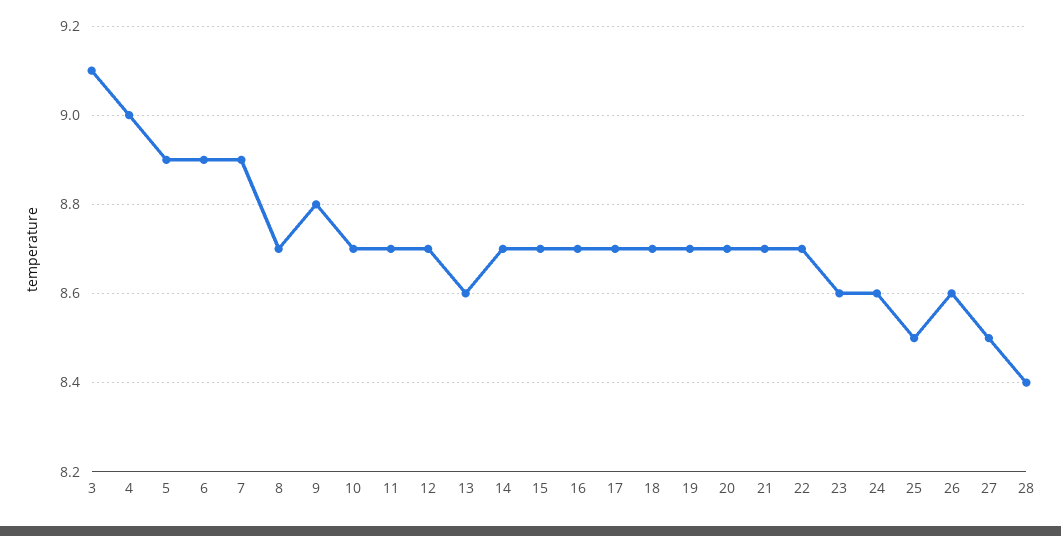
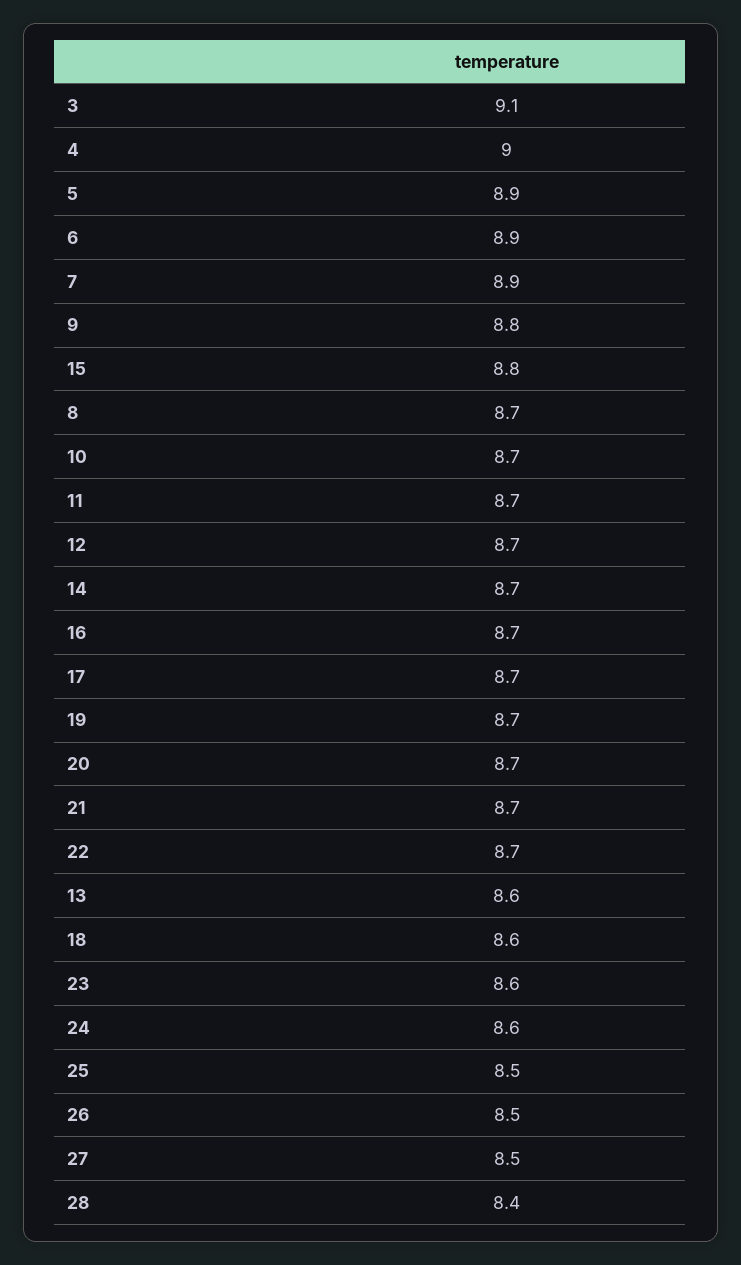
15: 8.7 -> 8.8
18: 8.7 -> 8.6
26: 8.6 -> 8.5

